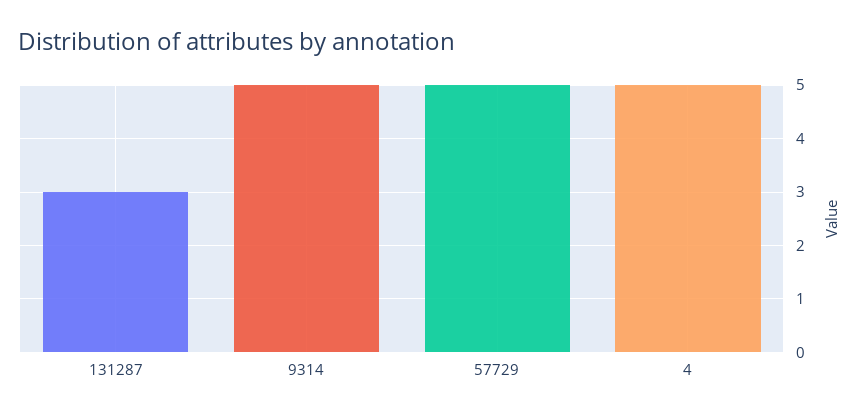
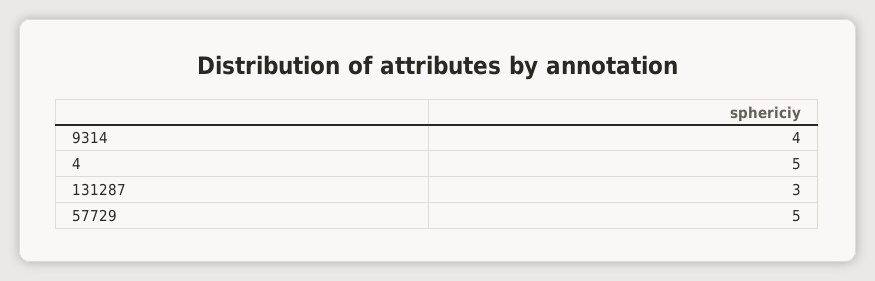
9314: 5 -> 4

